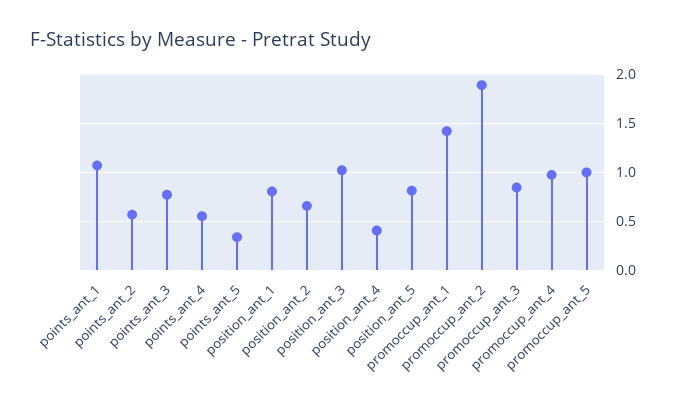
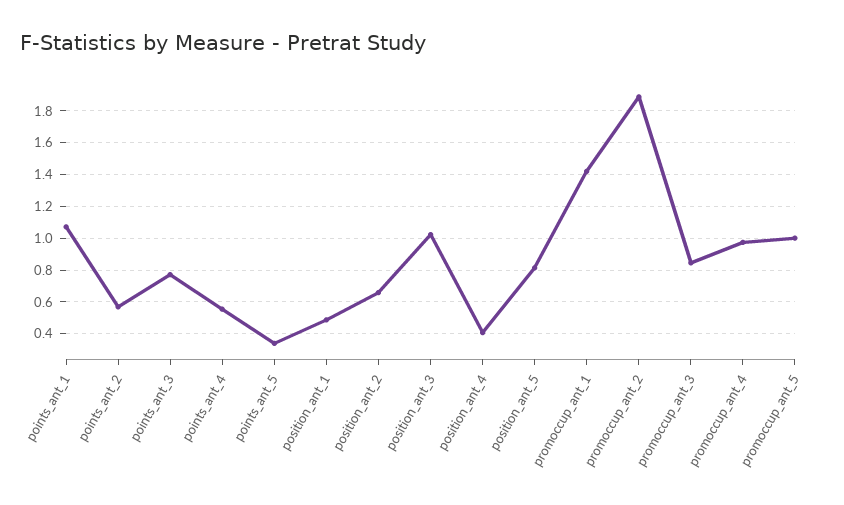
position_ant_1: 0.8 -> 0.5

